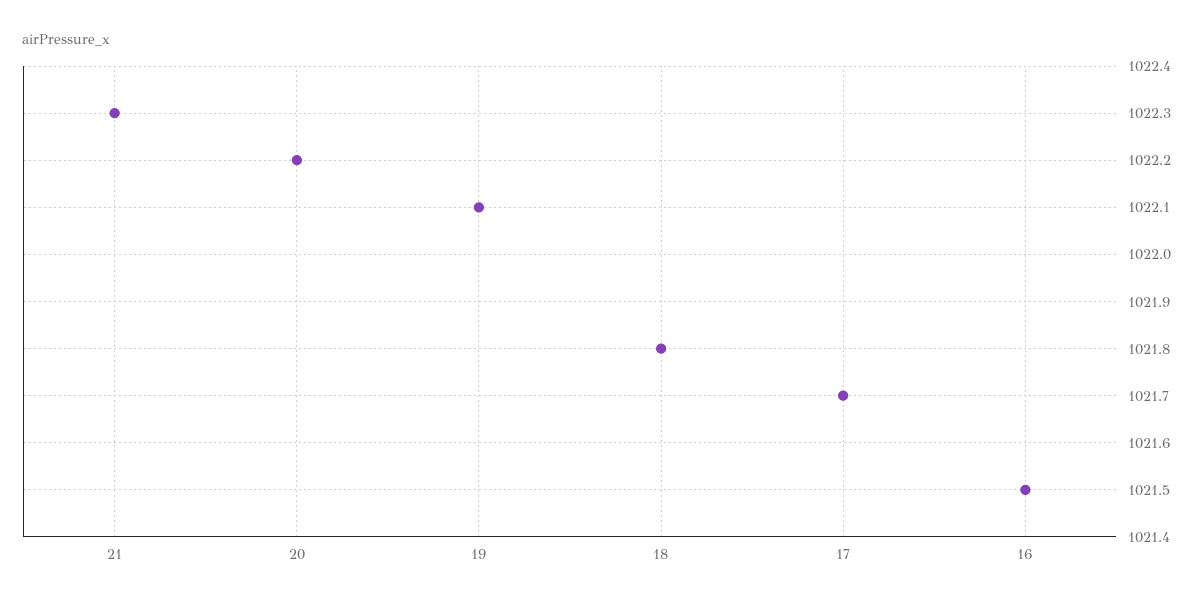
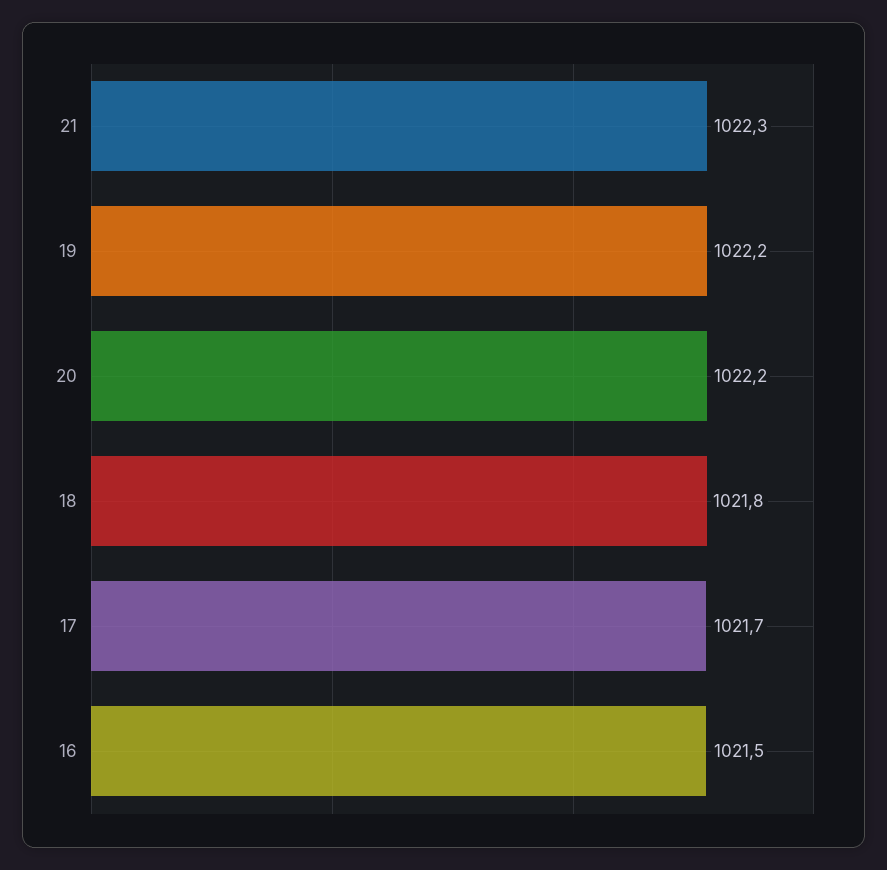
19: 1022.1 -> 1022.2

